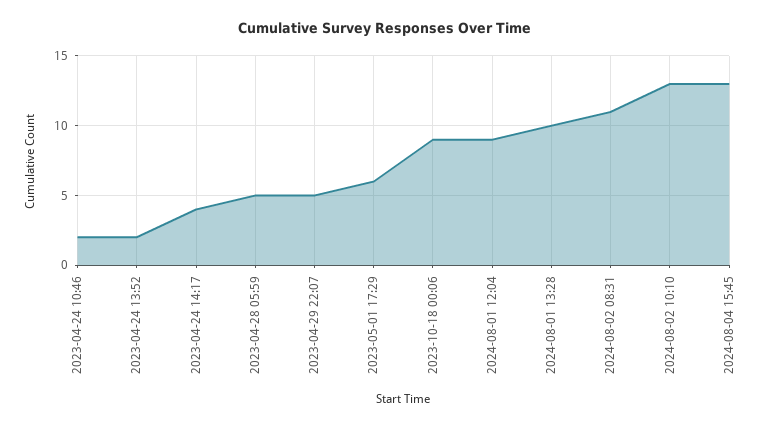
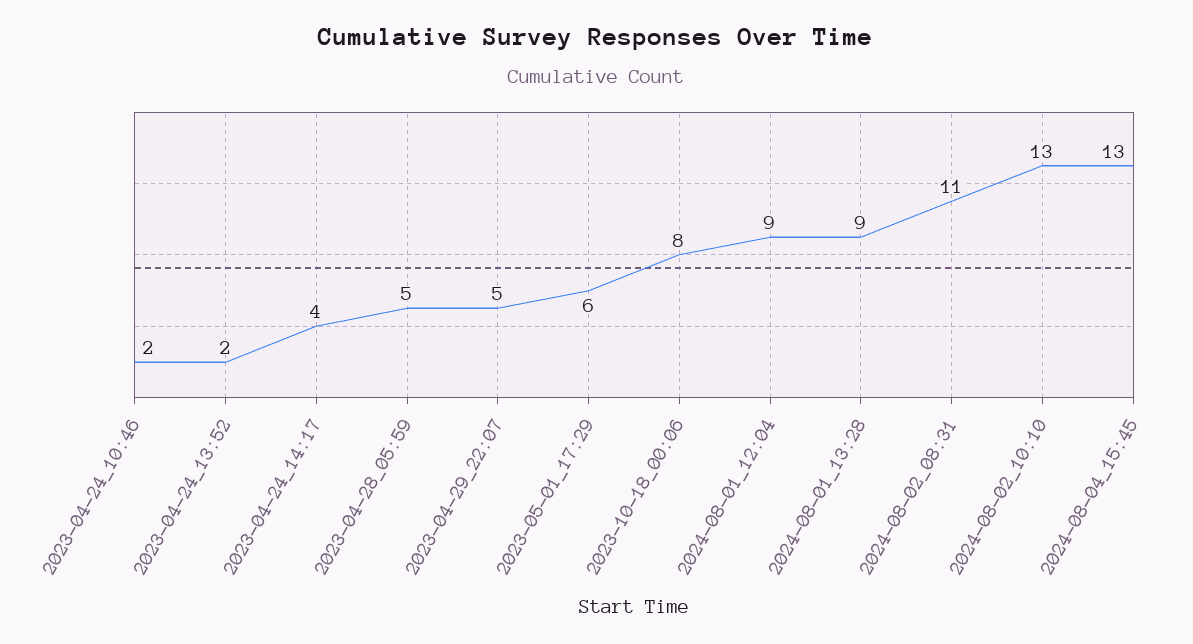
2023-10-18 00:06: 9 -> 8
2024-08-01 13:28: 10 -> 9

